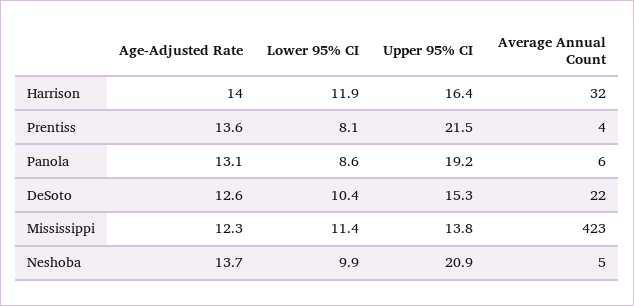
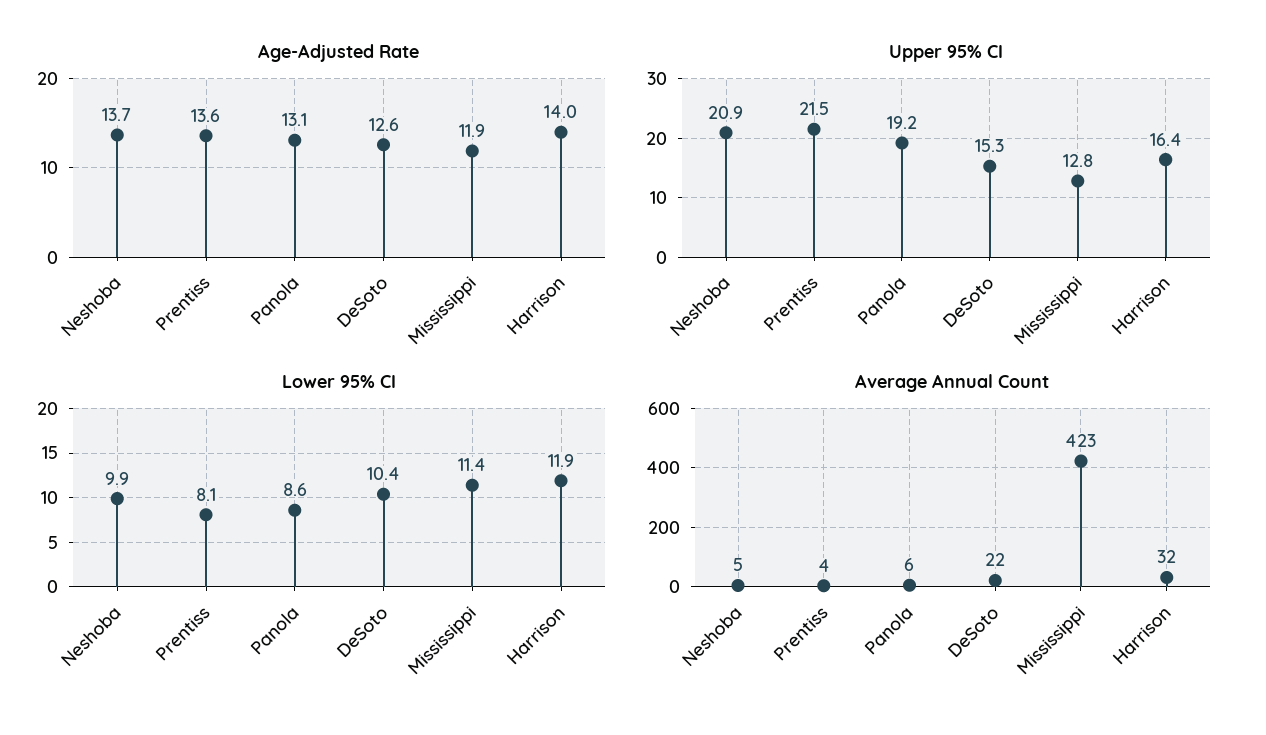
Age-Adjusted Rate, Mississippi: 12.3 -> 11.9
Upper 95% CI, Mississippi: 13.8 -> 12.8

